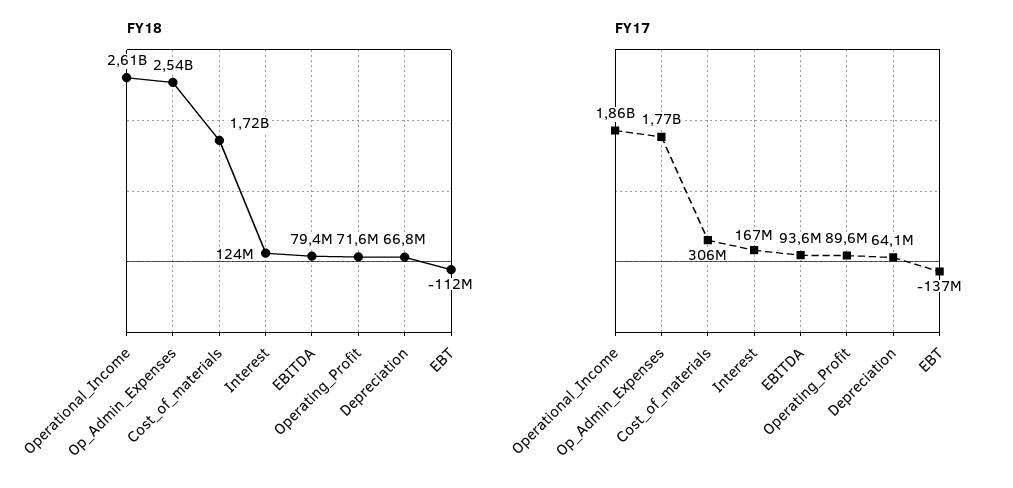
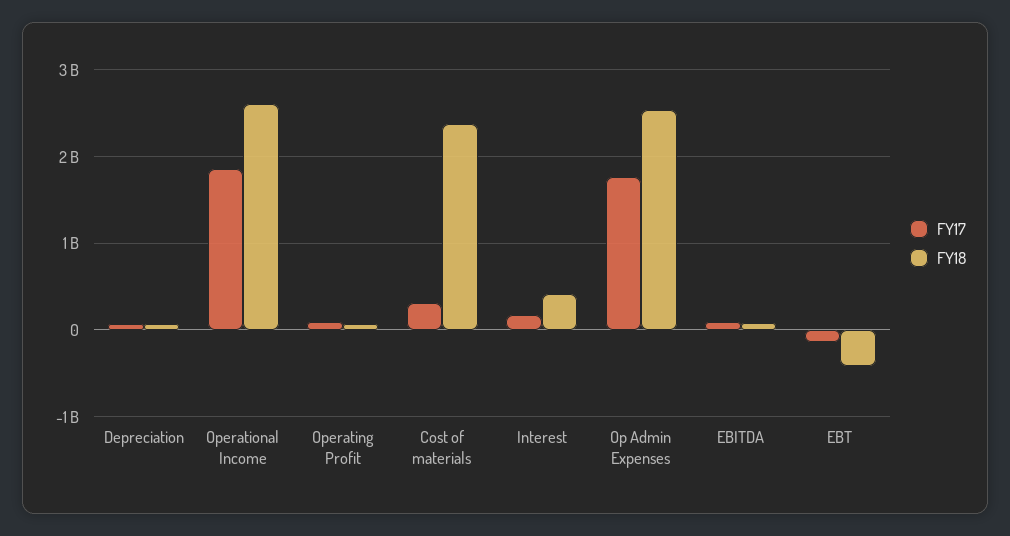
FY18, Cost_of_materials: 1720000000 -> 2400000000
FY18, Interest: 124000000 -> 400000000
FY18, EBT: -112000000 -> -400000000

